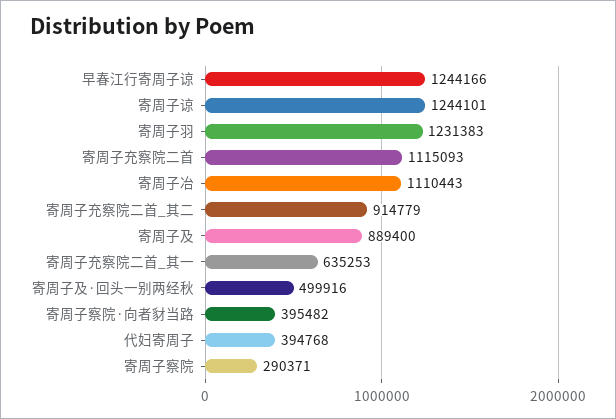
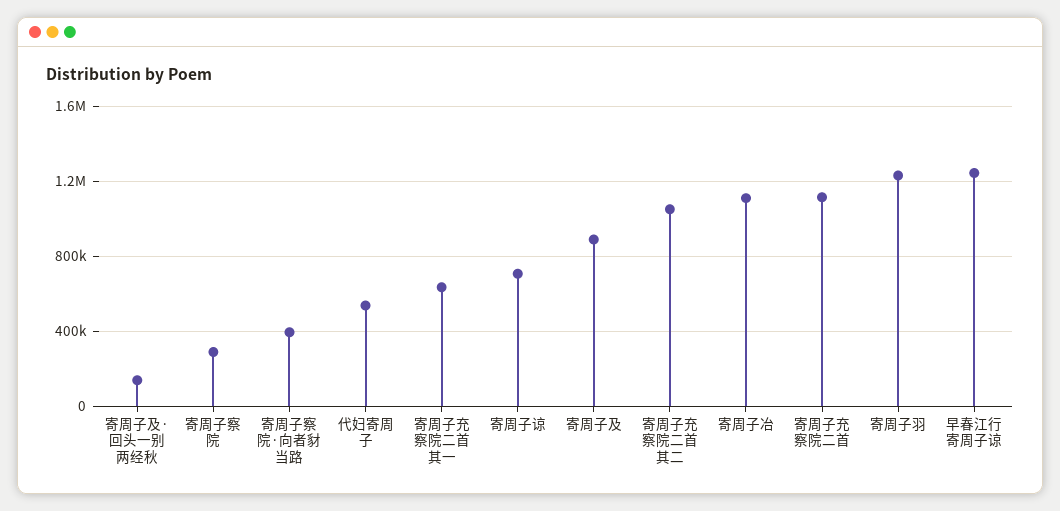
寄周子谅: 1244101 -> 700000
寄周子充察院二首_其二: 914779 -> 1050000
寄周子及·回头一别两经秋: 499916 -> 150000
代妇寄周子: 394768 -> 550000

